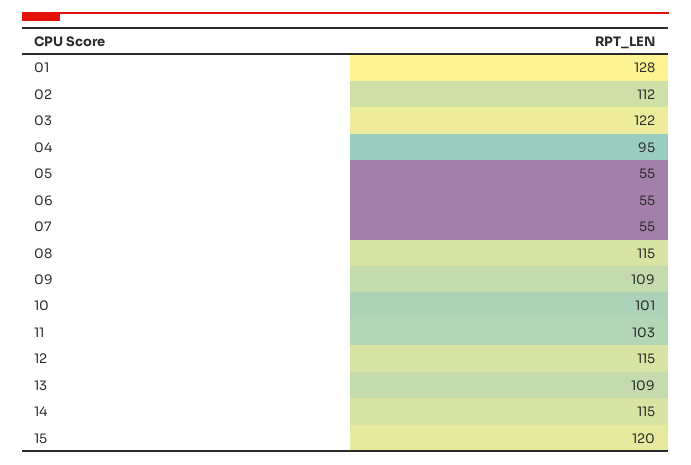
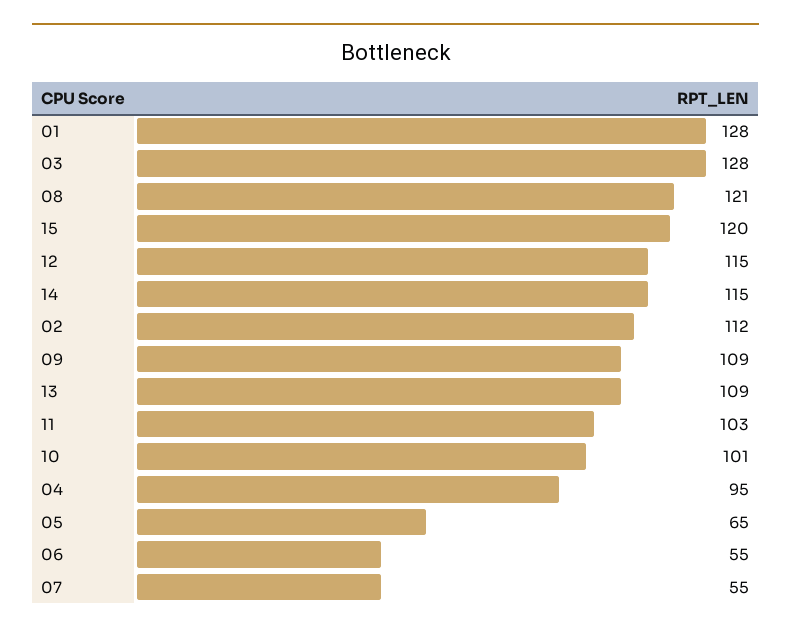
03: 122 -> 128
05: 55 -> 65
08: 115 -> 121

